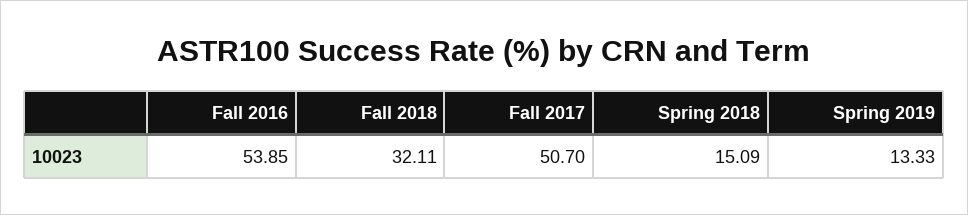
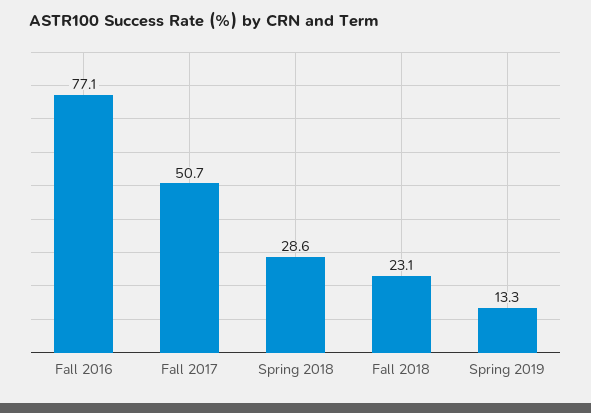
Fall 2016: 53.85 -> 77.1
Fall 2018: 32.11 -> 23.1
Spring 2018: 15.09 -> 28.6

